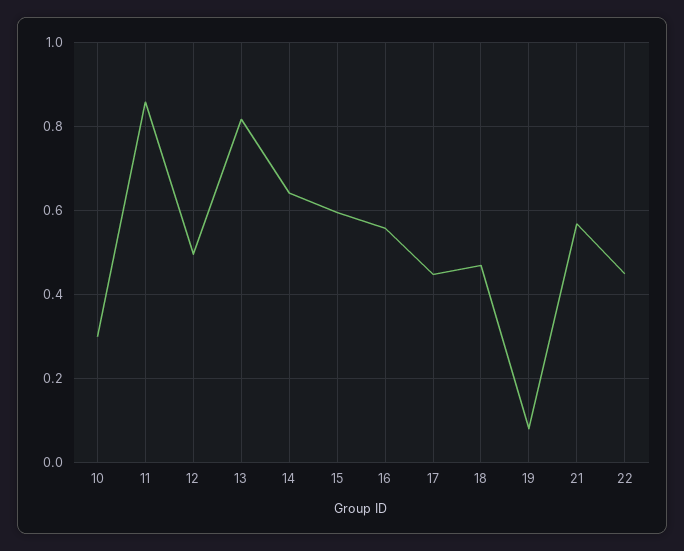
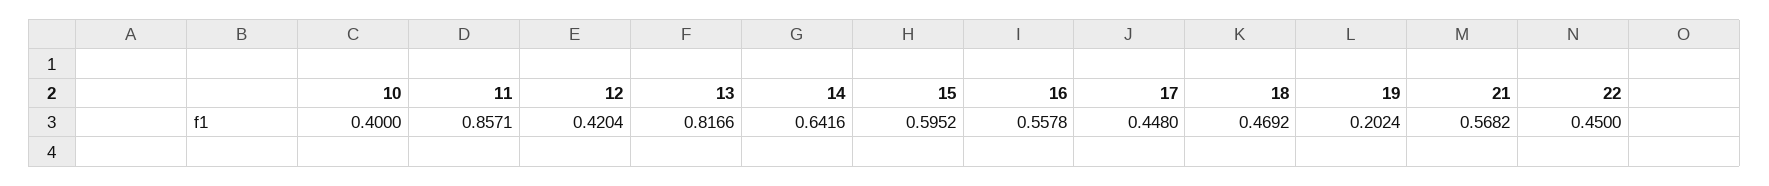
10: 0.3 -> 0.4
12: 0.5 -> 0.4204
19: 0.08 -> 0.2024

